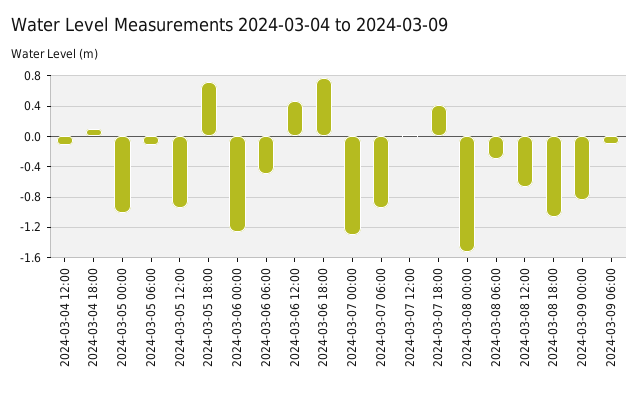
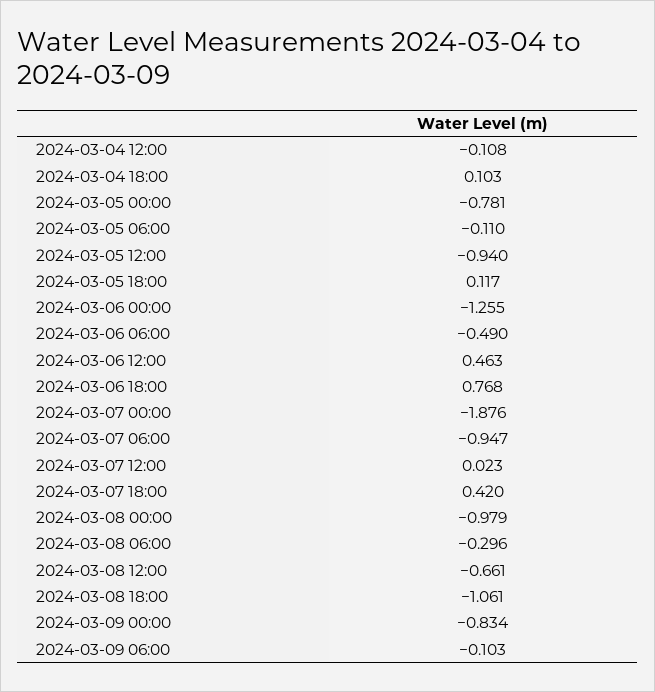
2024-03-05 00:00: -1 -> -0.781
2024-03-05 18:00: 0.7 -> 0.117
2024-03-07 00:00: -1.3 -> -1.876
2024-03-08 00:00: -1.5 -> -0.979

